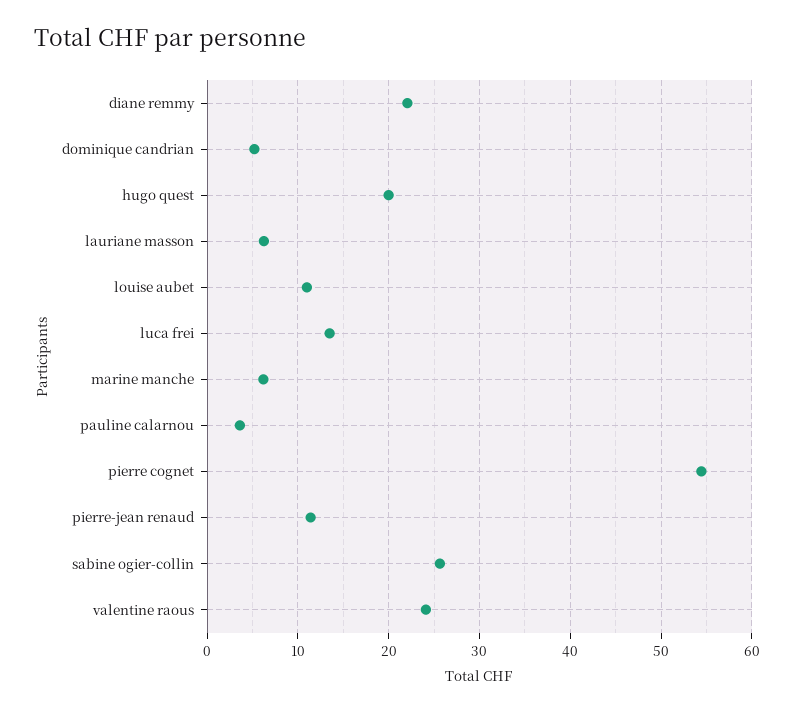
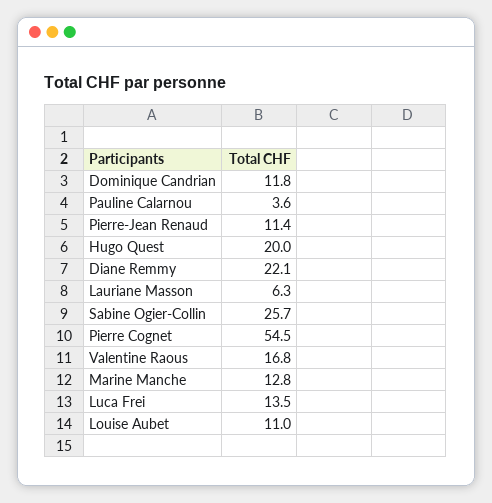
dominique candrian: 5 -> 11.8
marine manche: 6 -> 12.8
valentine raous: 24 -> 16.8

